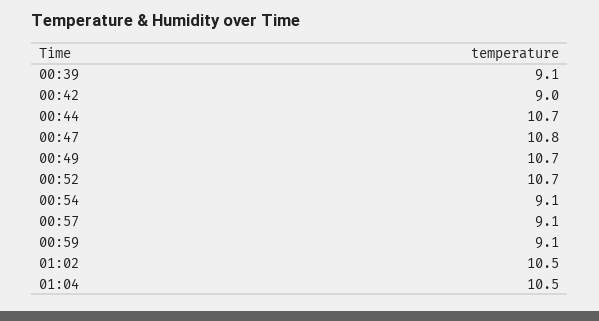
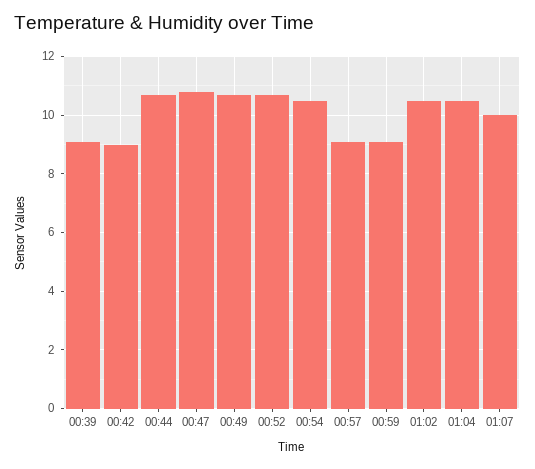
00:54: 9.1 -> 10.5
01:07: none -> 10

